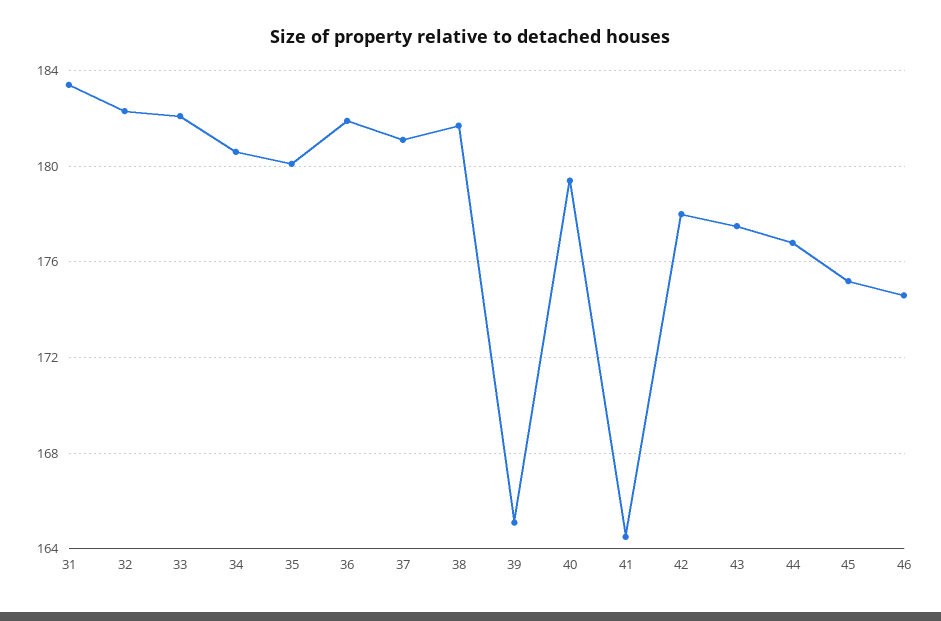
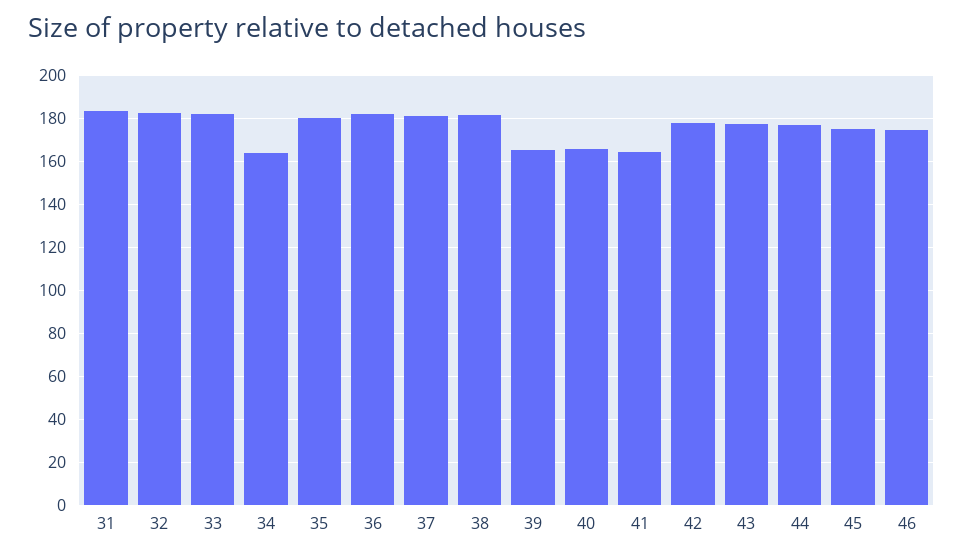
34: 180.5 -> 165
40: 179.5 -> 165

